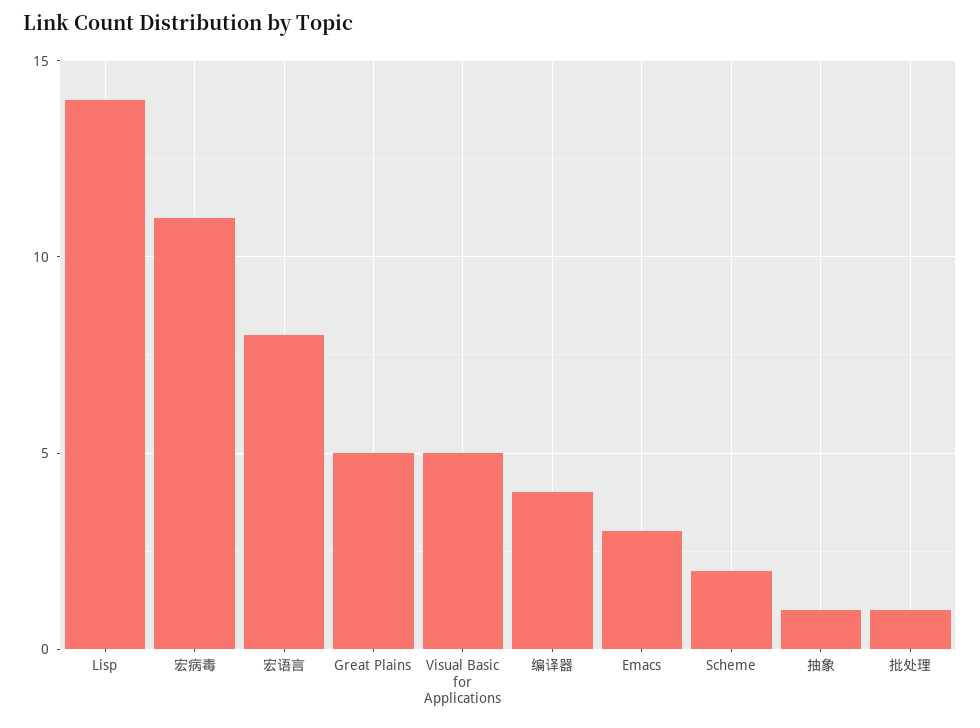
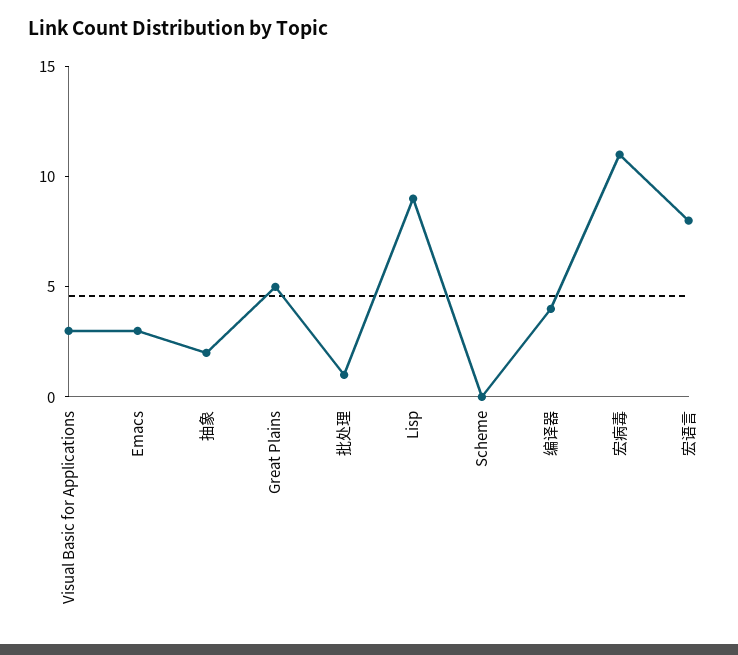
Lisp: 14 -> 9
Visual Basic for Applications: 5 -> 3
Scheme: 2 -> 0
抽象: 1 -> 2

